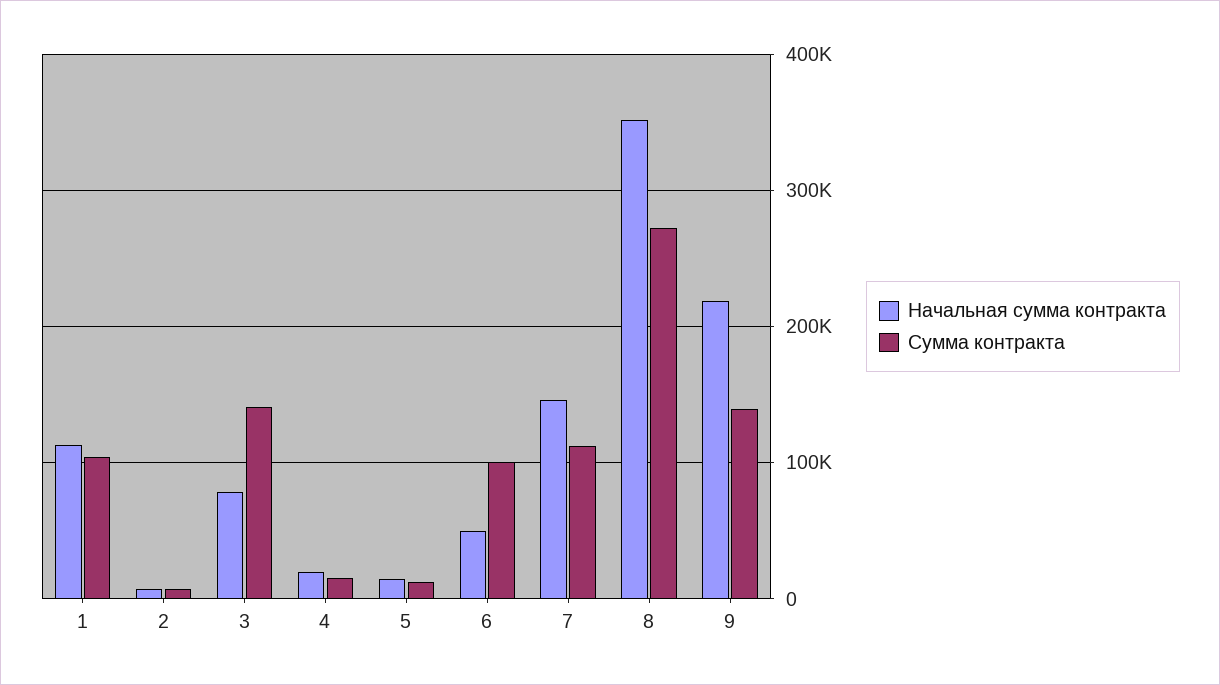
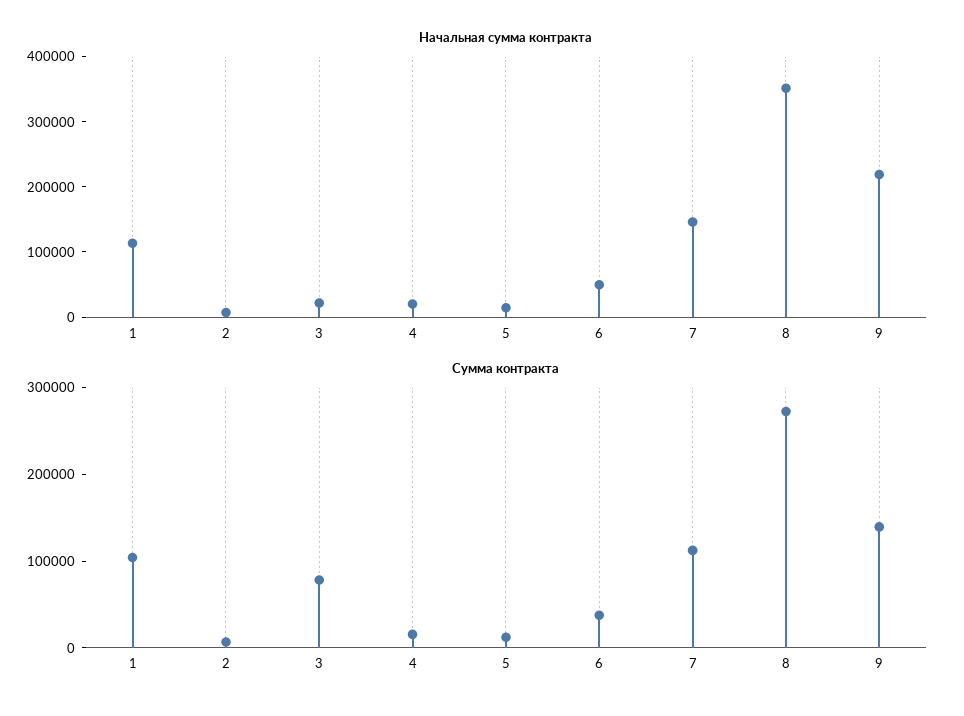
Начальная сумма контракта, 3: 80000 -> 20000
Сумма контракта, 3: 140000 -> 80000
Сумма контракта, 6: 100000 -> 40000

